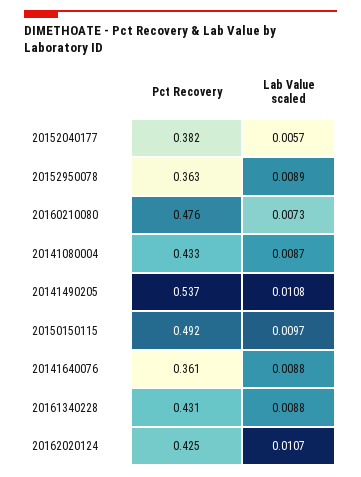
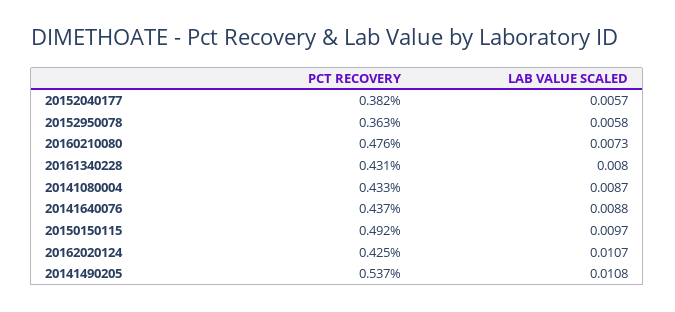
Lab Value scaled, 20152950078: 0.0089 -> 0.0058
Pct Recovery, 20141640076: 0.361 -> 0.437
Lab Value scaled, 20161340228: 0.0088 -> 0.008

